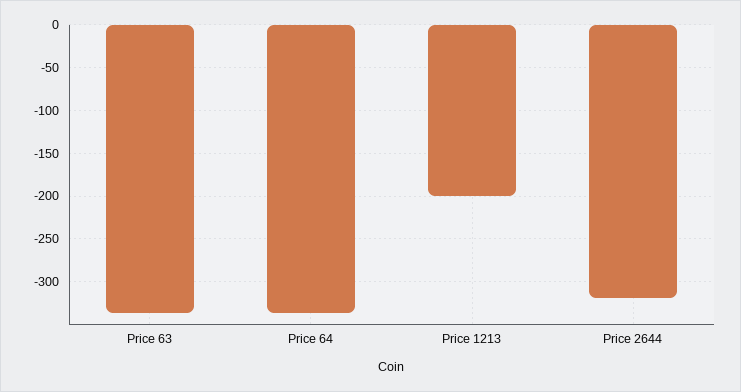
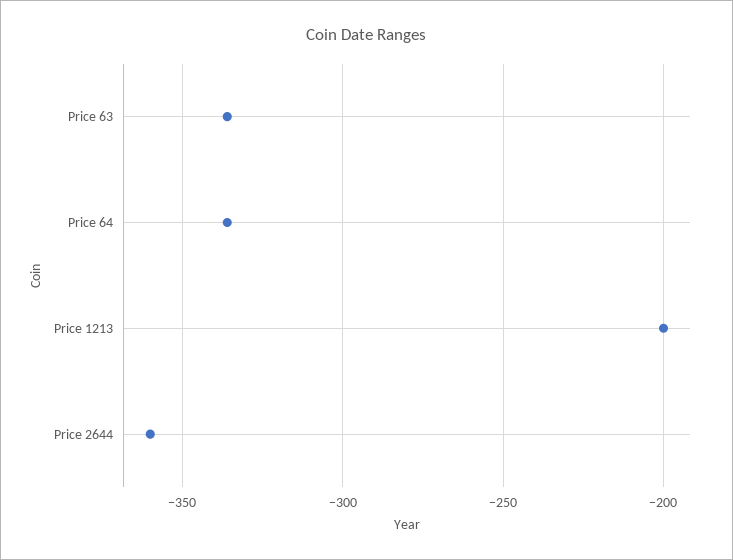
Price 2644: -320 -> -360

